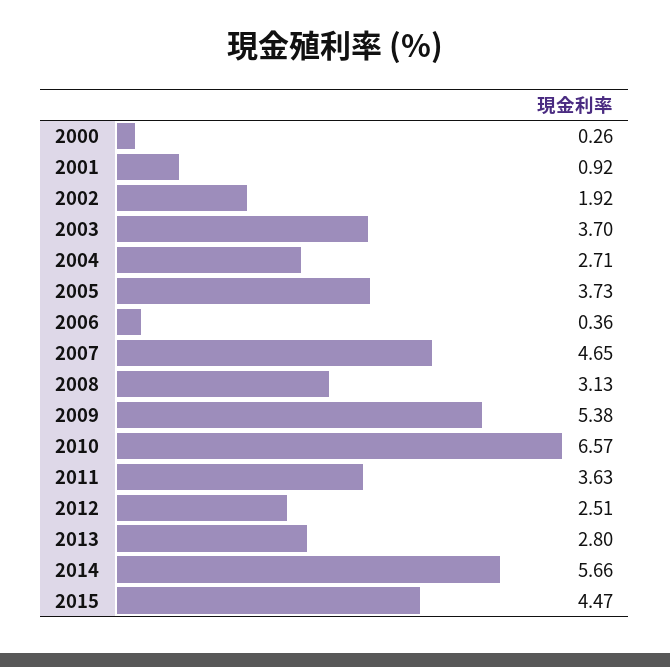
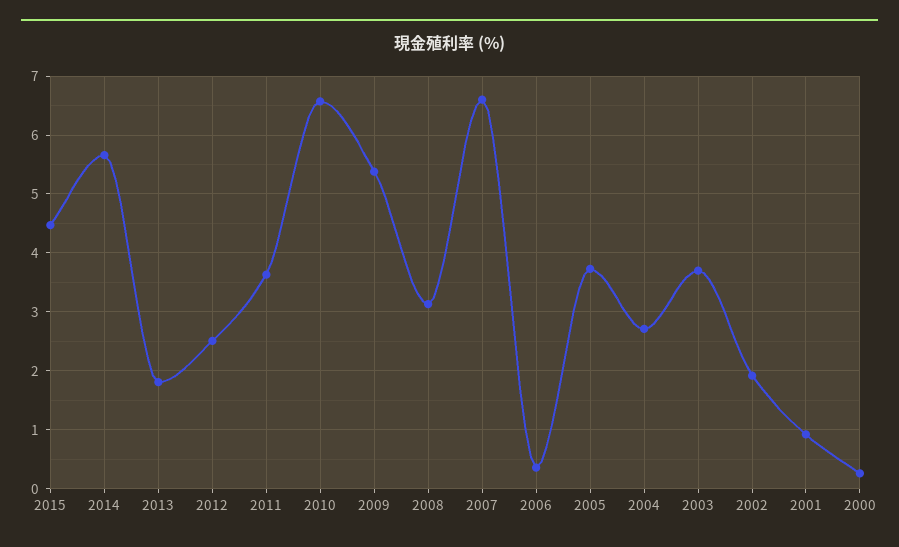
2007: 4.65 -> 6.6
2013: 2.8 -> 1.8

